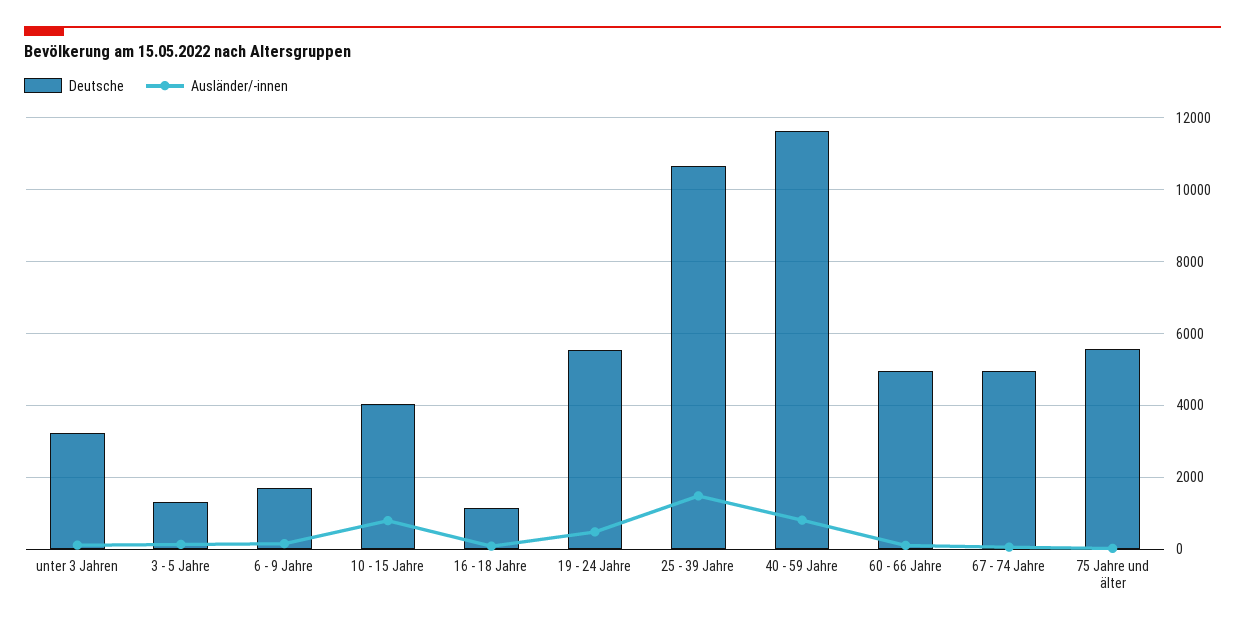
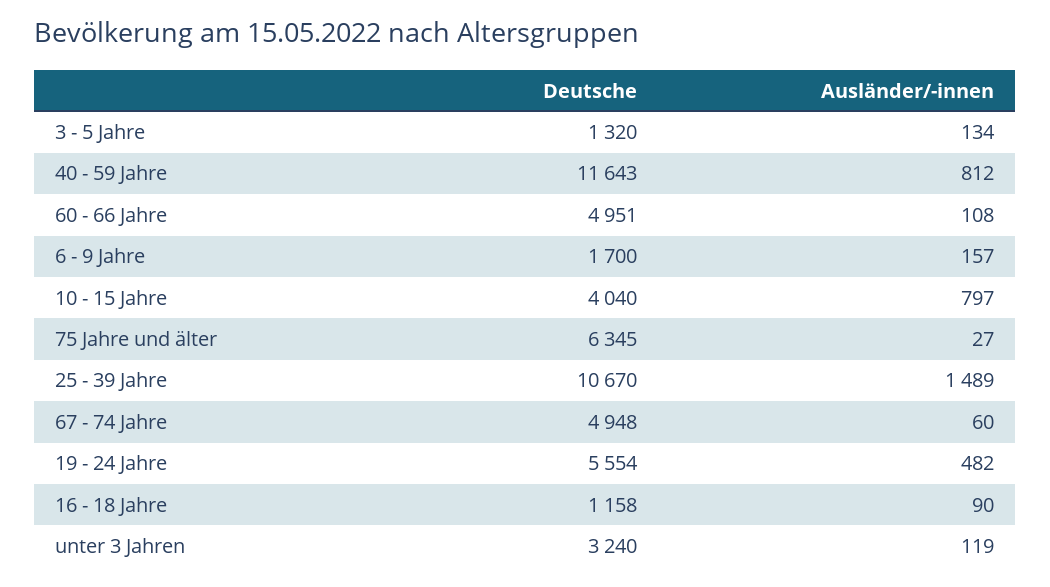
Deutsche, 75 Jahre und älter: 5600 -> 6345

